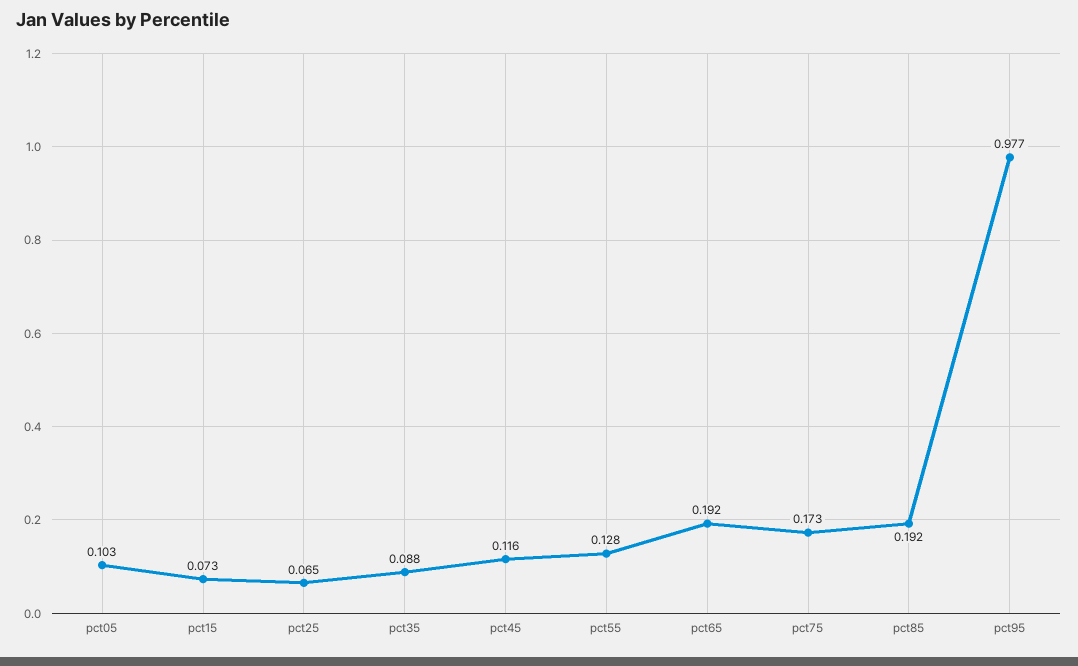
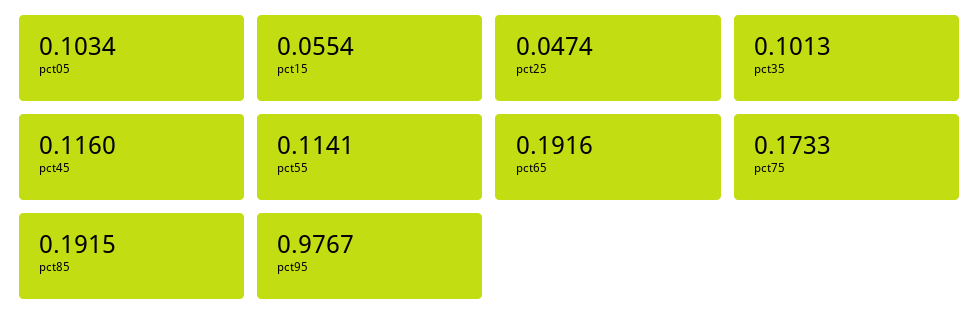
pct15: 0.073 -> 0.0554
pct25: 0.065 -> 0.0474
pct35: 0.088 -> 0.1013
pct55: 0.128 -> 0.1141

